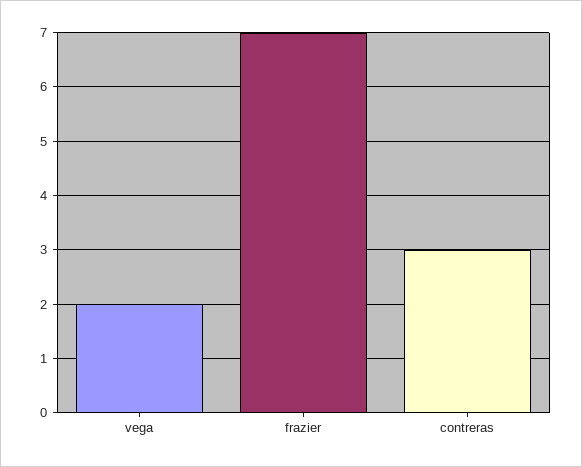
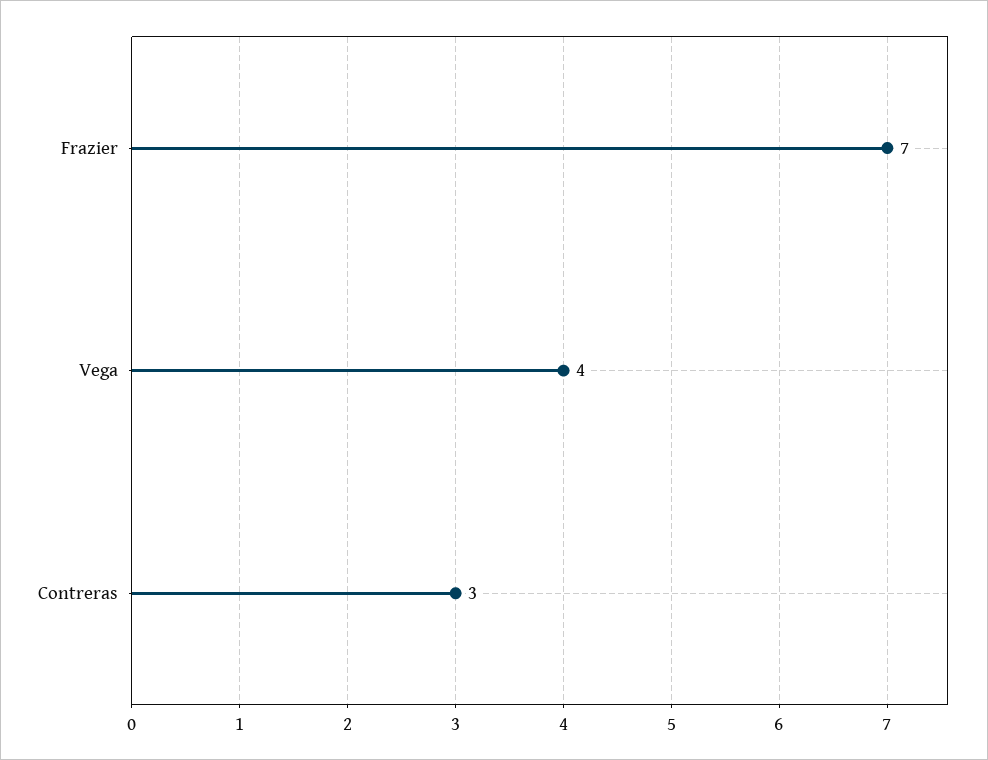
vega: 2 -> 4

